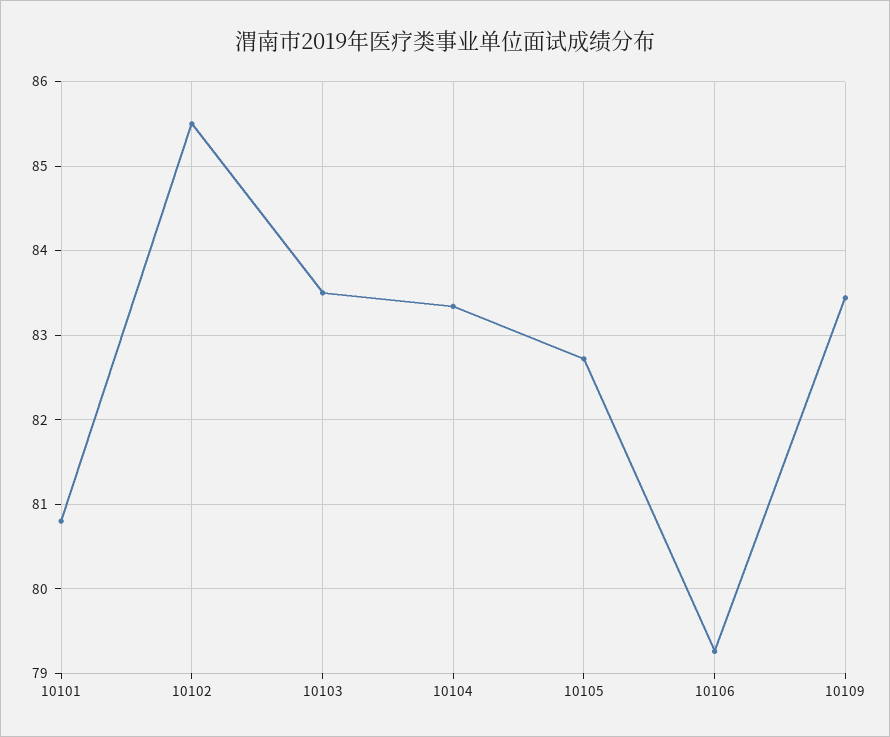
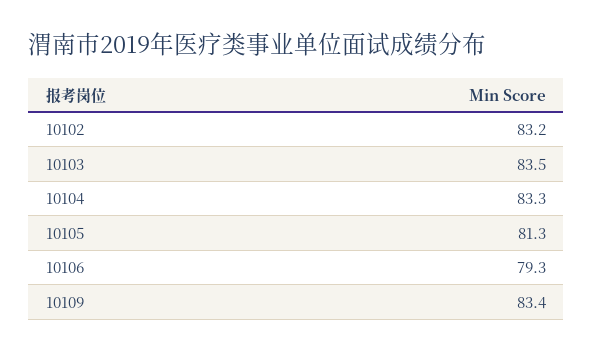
10101: 80.8 -> none
10102: 85.5 -> 83.2
10105: 82.7 -> 81.3

